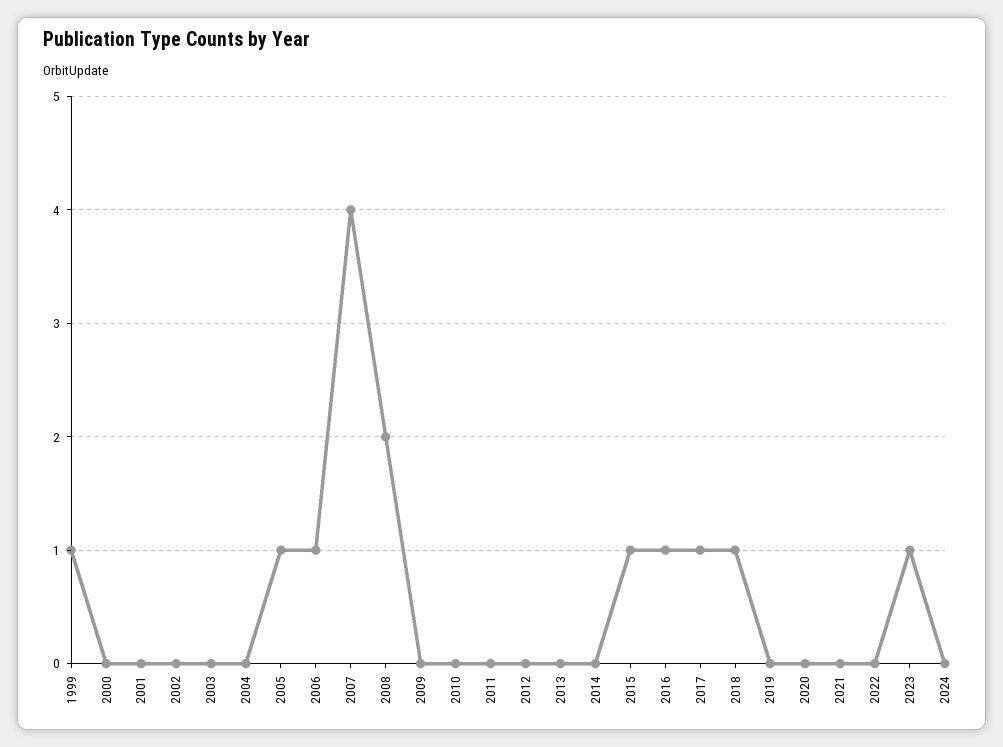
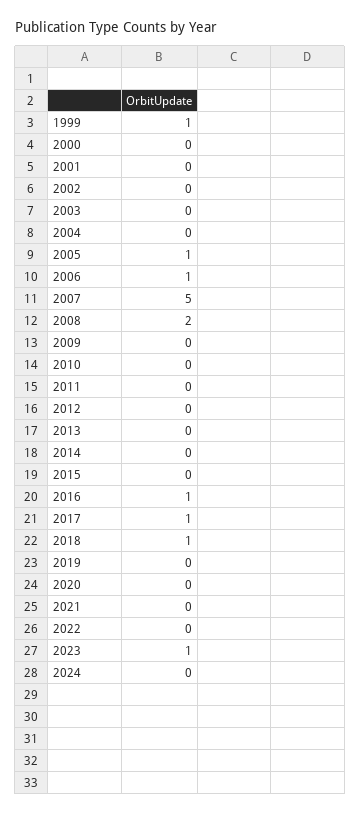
2007: 4 -> 5
2015: 1 -> 0

